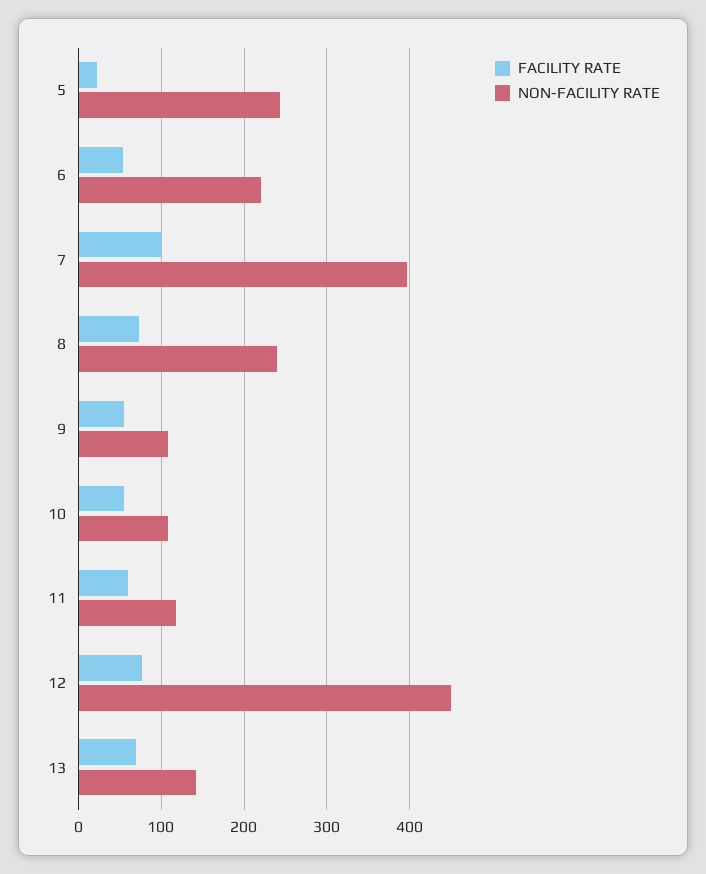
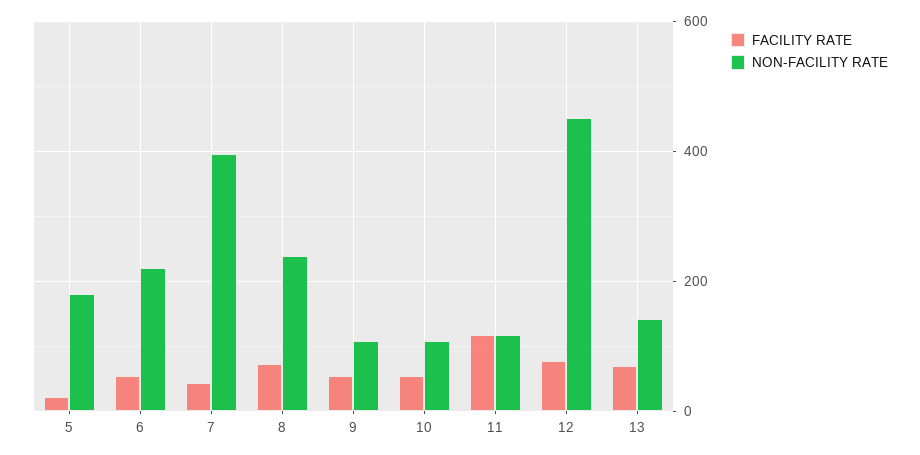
NON-FACILITY RATE, 5: 240 -> 180
FACILITY RATE, 7: 100 -> 40
FACILITY RATE, 11: 60 -> 120

